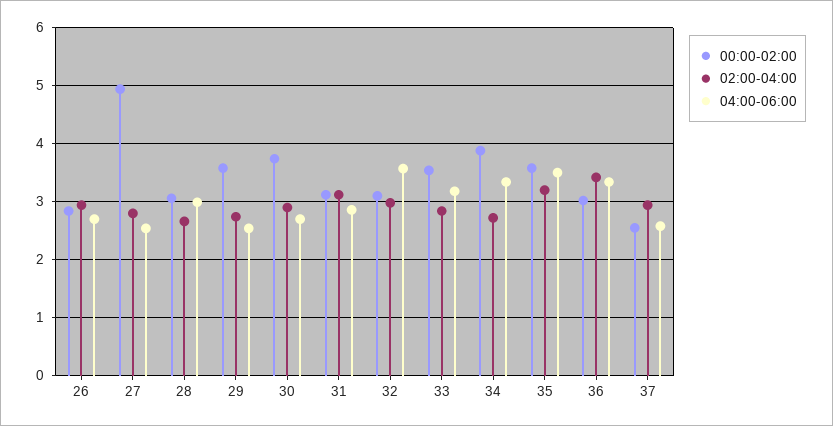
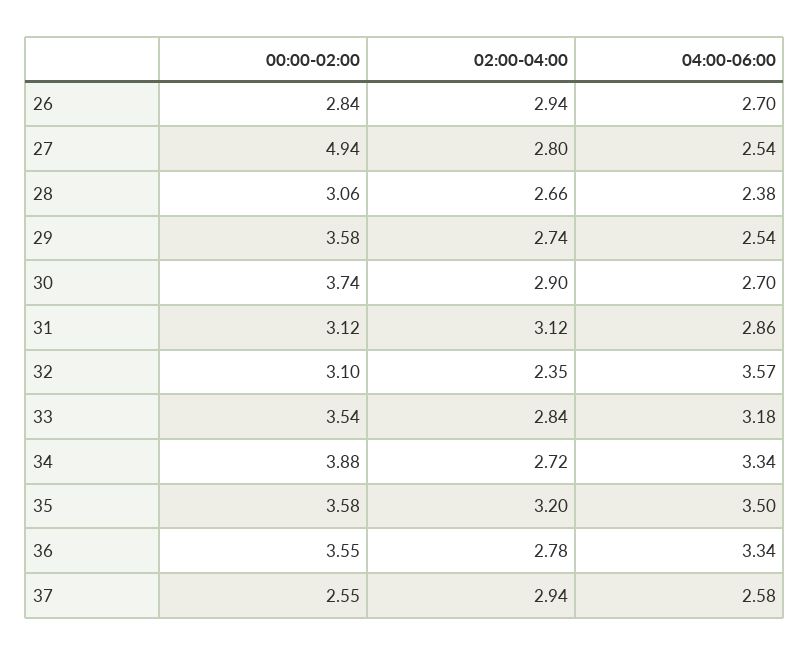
04:00-06:00, 28: 3 -> 2.38
02:00-04:00, 32: 3 -> 2.35
00:00-02:00, 36: 3 -> 3.55
02:00-04:00, 36: 3.4 -> 2.78

